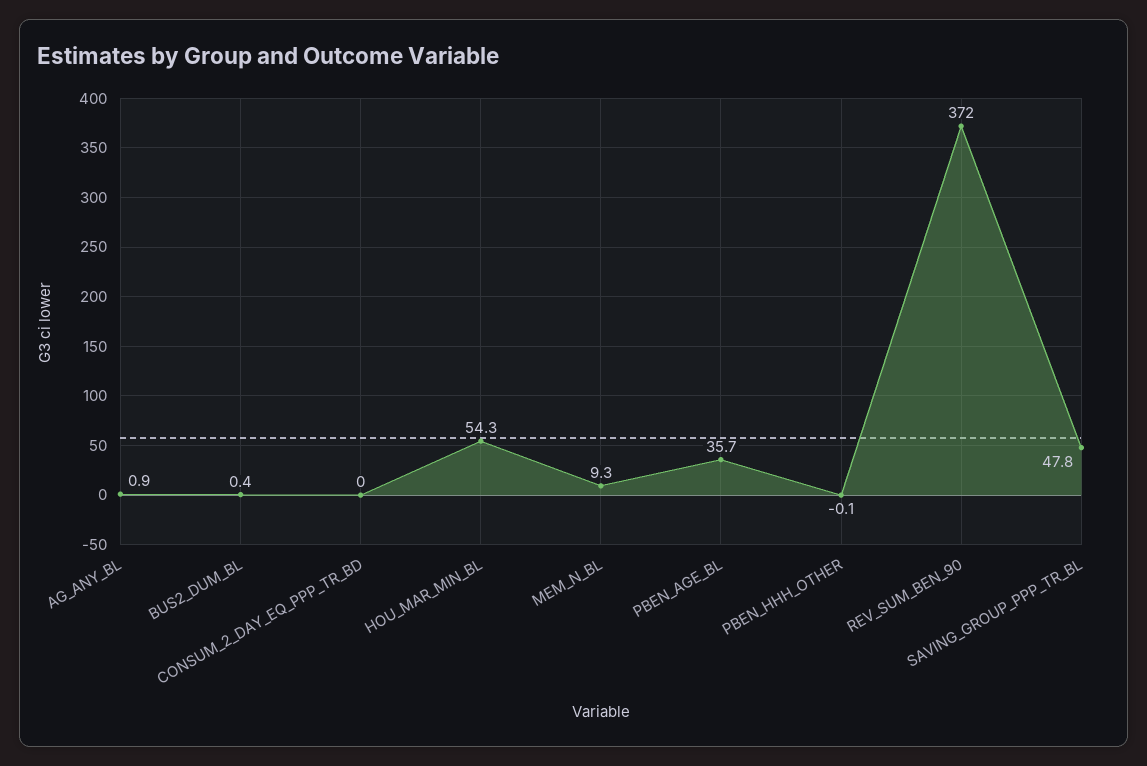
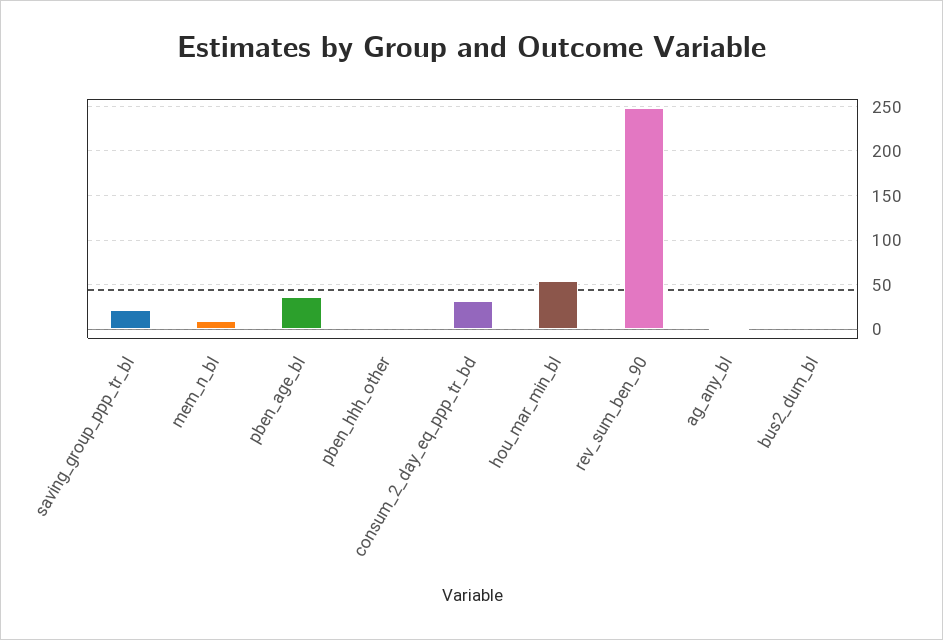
CONSUM_2_DAY_EQ_PPP_TR_BD: 0 -> 30
REV_SUM_BEN_90: 372 -> 250
SAVING_GROUP_PPP_TR_BL: 47.8 -> 20

